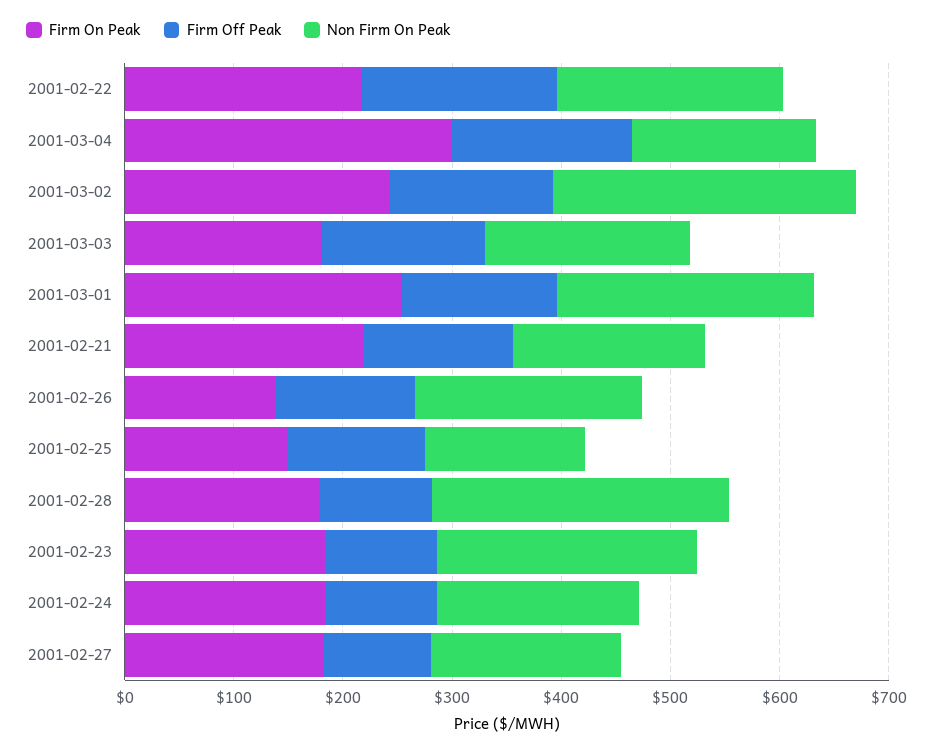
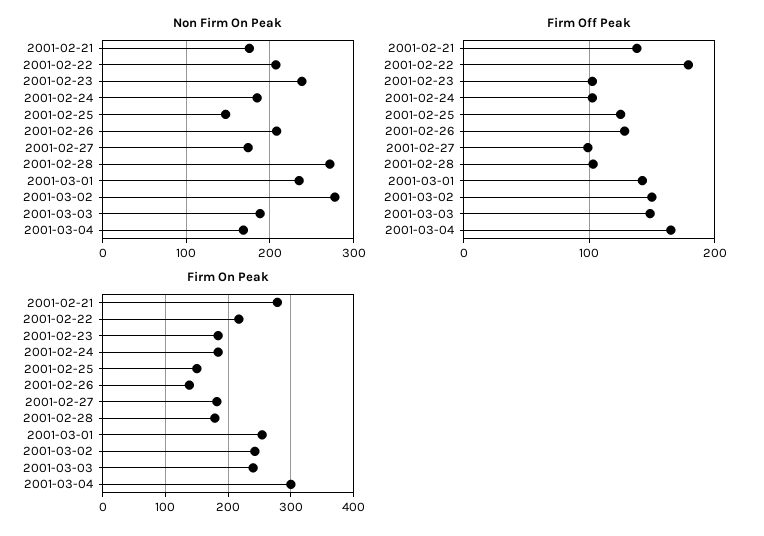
Firm On Peak, 2001-03-03: 180 -> 240
Firm On Peak, 2001-02-21: 220 -> 280

